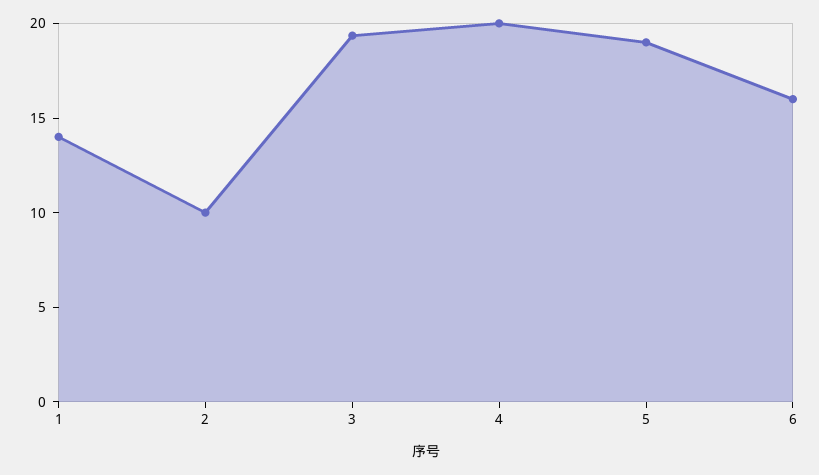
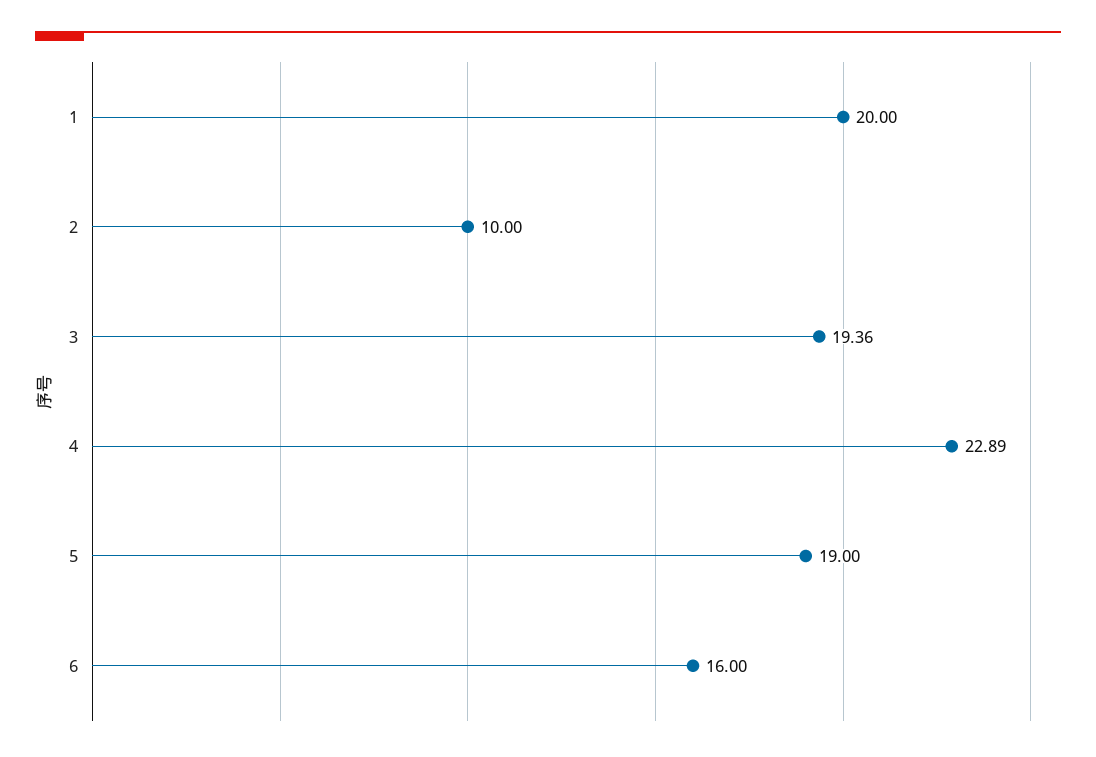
1: 14 -> 20
4: 20 -> 22.89

